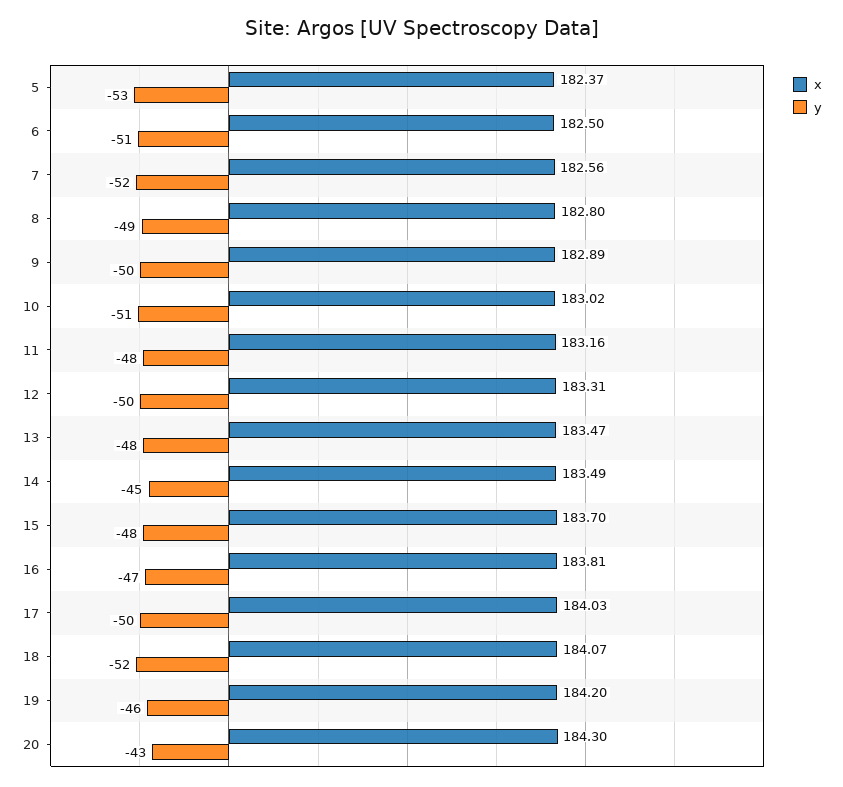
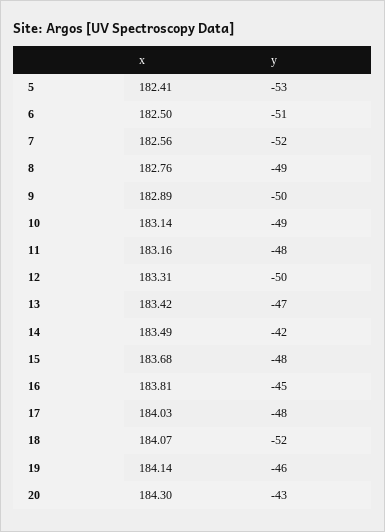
x, 5: 182.37 -> 182.41
x, 8: 182.8 -> 182.76
x, 10: 183.02 -> 183.14
y, 10: -51 -> -49
x, 13: 183.47 -> 183.42
y, 13: -48 -> -47
y, 14: -45 -> -42
x, 15: 183.7 -> 183.68
y, 16: -47 -> -45
y, 17: -50 -> -48
x, 19: 184.2 -> 184.14

